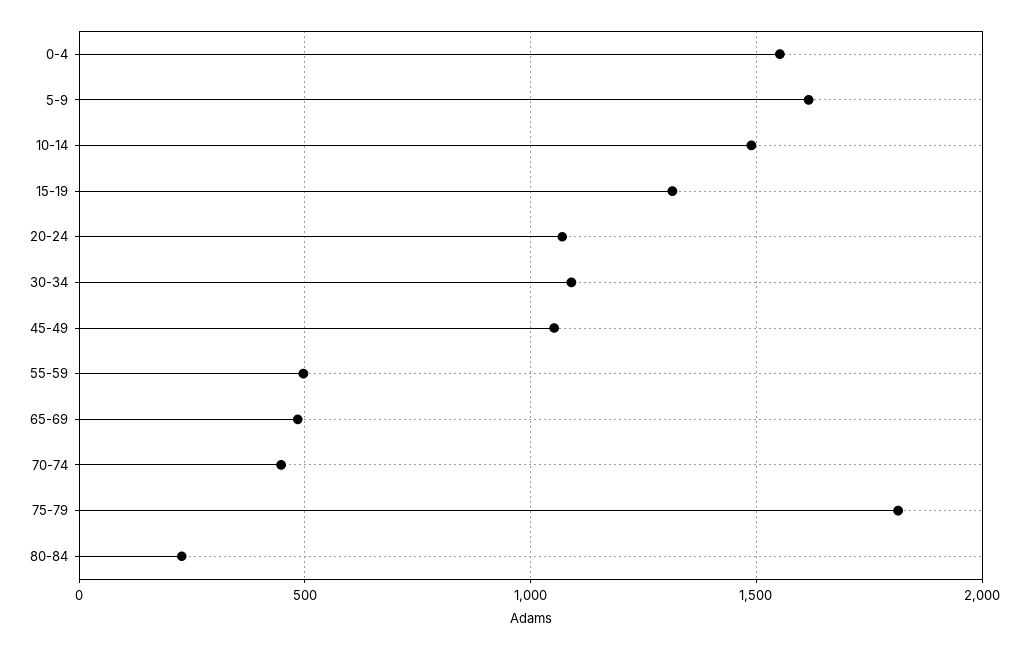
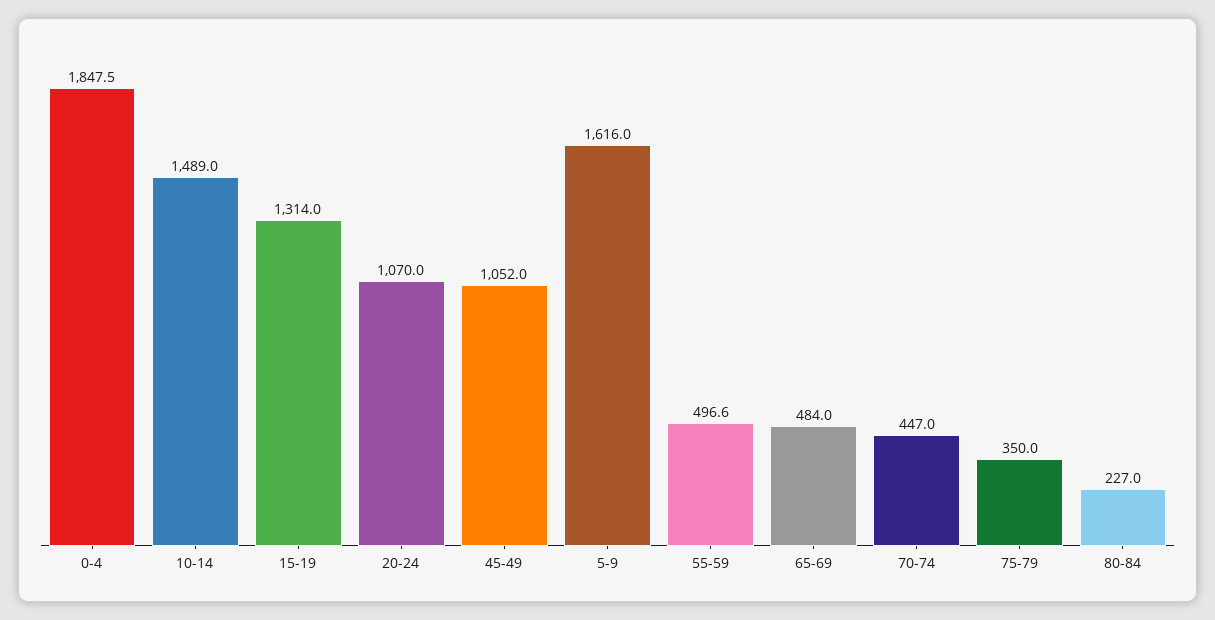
0-4: 1550 -> 1847.5
30-34: 1100 -> none
75-79: 1800 -> 350

